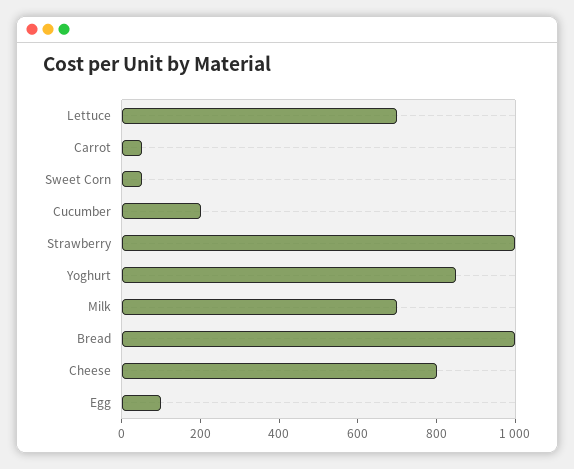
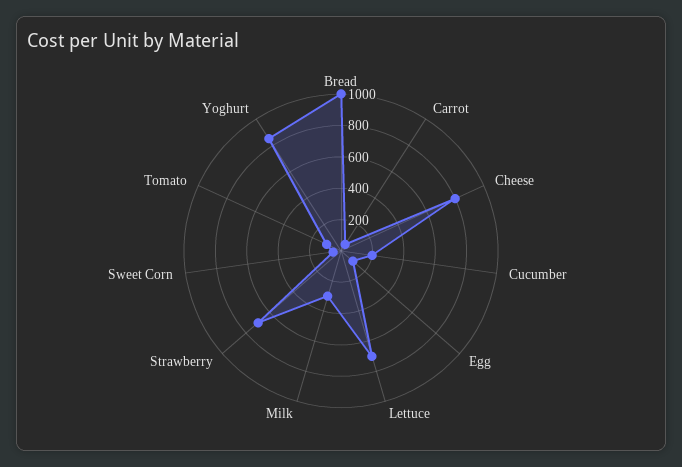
Strawberry: 1000 -> 700
Milk: 700 -> 300
Tomato: none -> 100

